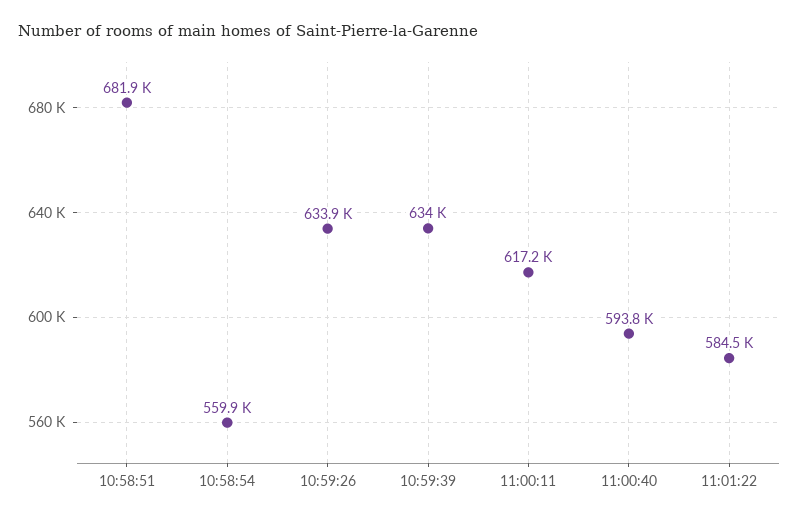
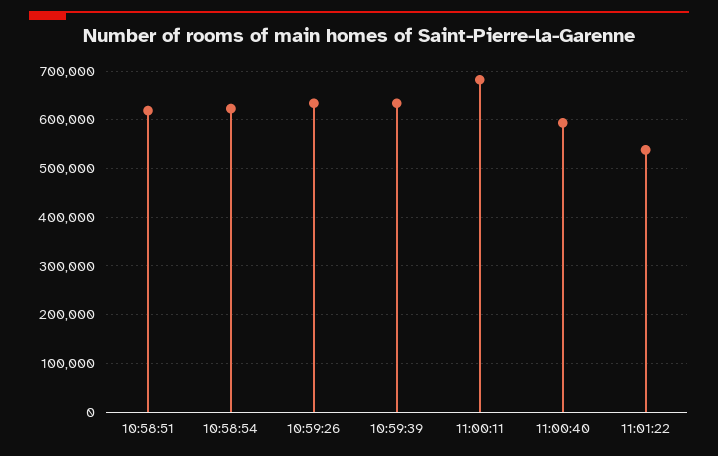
10:58:51: 681900 -> 620000
10:58:54: 559900 -> 620000
11:00:11: 617200 -> 680000
11:01:22: 584500 -> 540000

